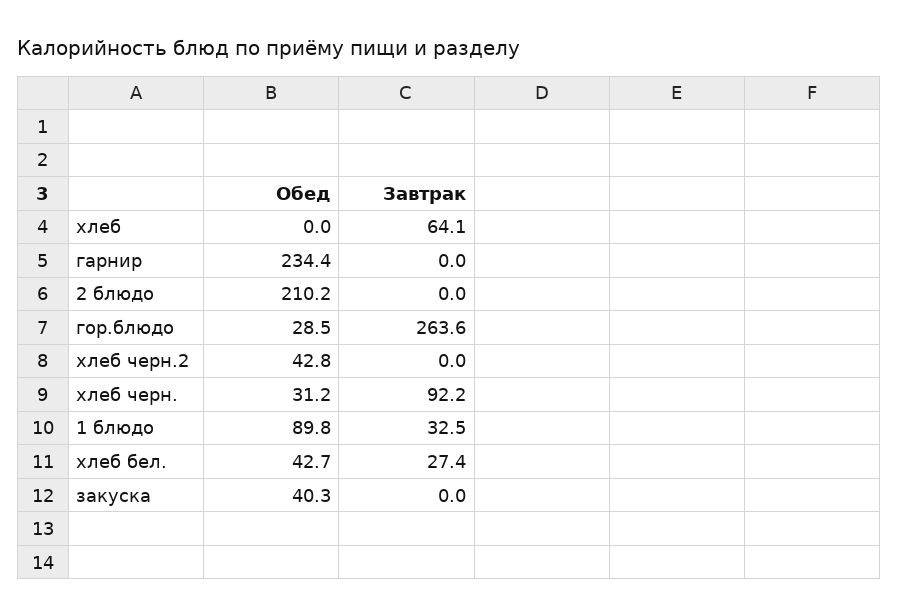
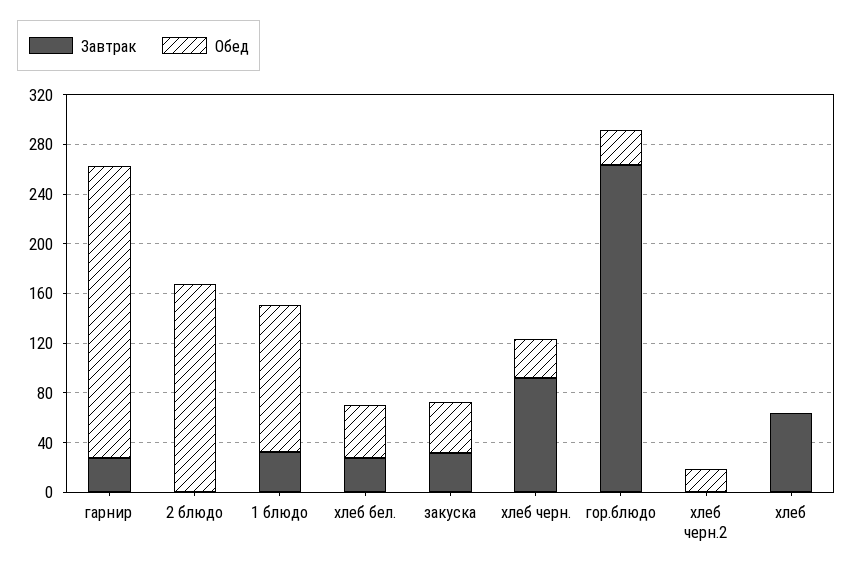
Завтрак, гарнир: 0 -> 30
Обед, 2 блюдо: 210.2 -> 170
Обед, хлеб черн.2: 42.8 -> 20
Обед, 1 блюдо: 89.8 -> 120
Завтрак, закуска: 0 -> 30

